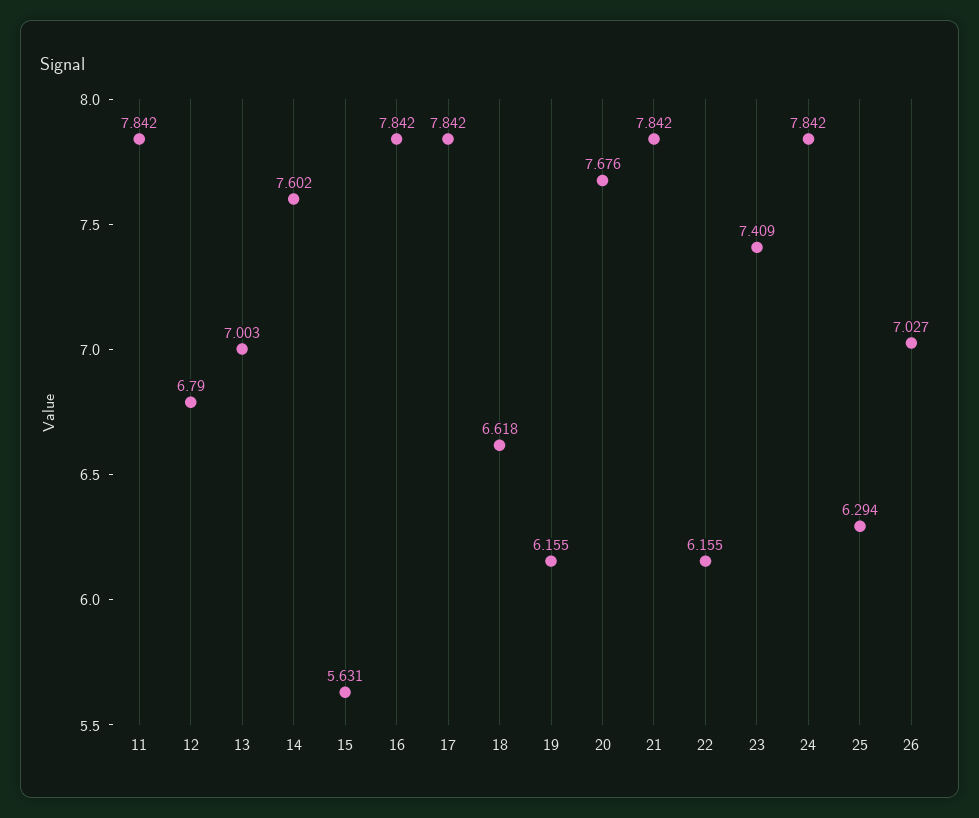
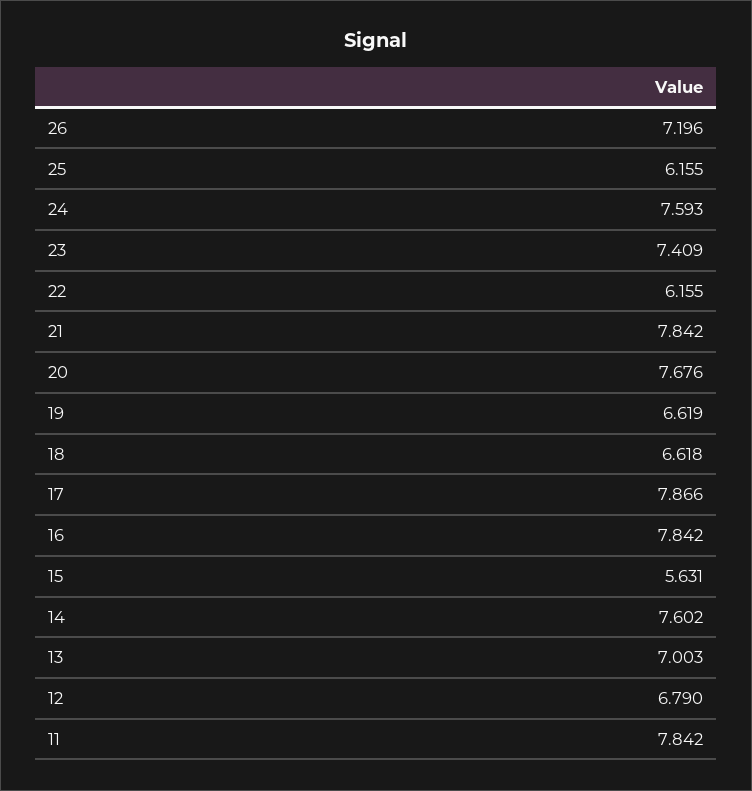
17: 7.842 -> 7.866
19: 6.155 -> 6.619
24: 7.842 -> 7.593
25: 6.294 -> 6.155
26: 7.027 -> 7.196

